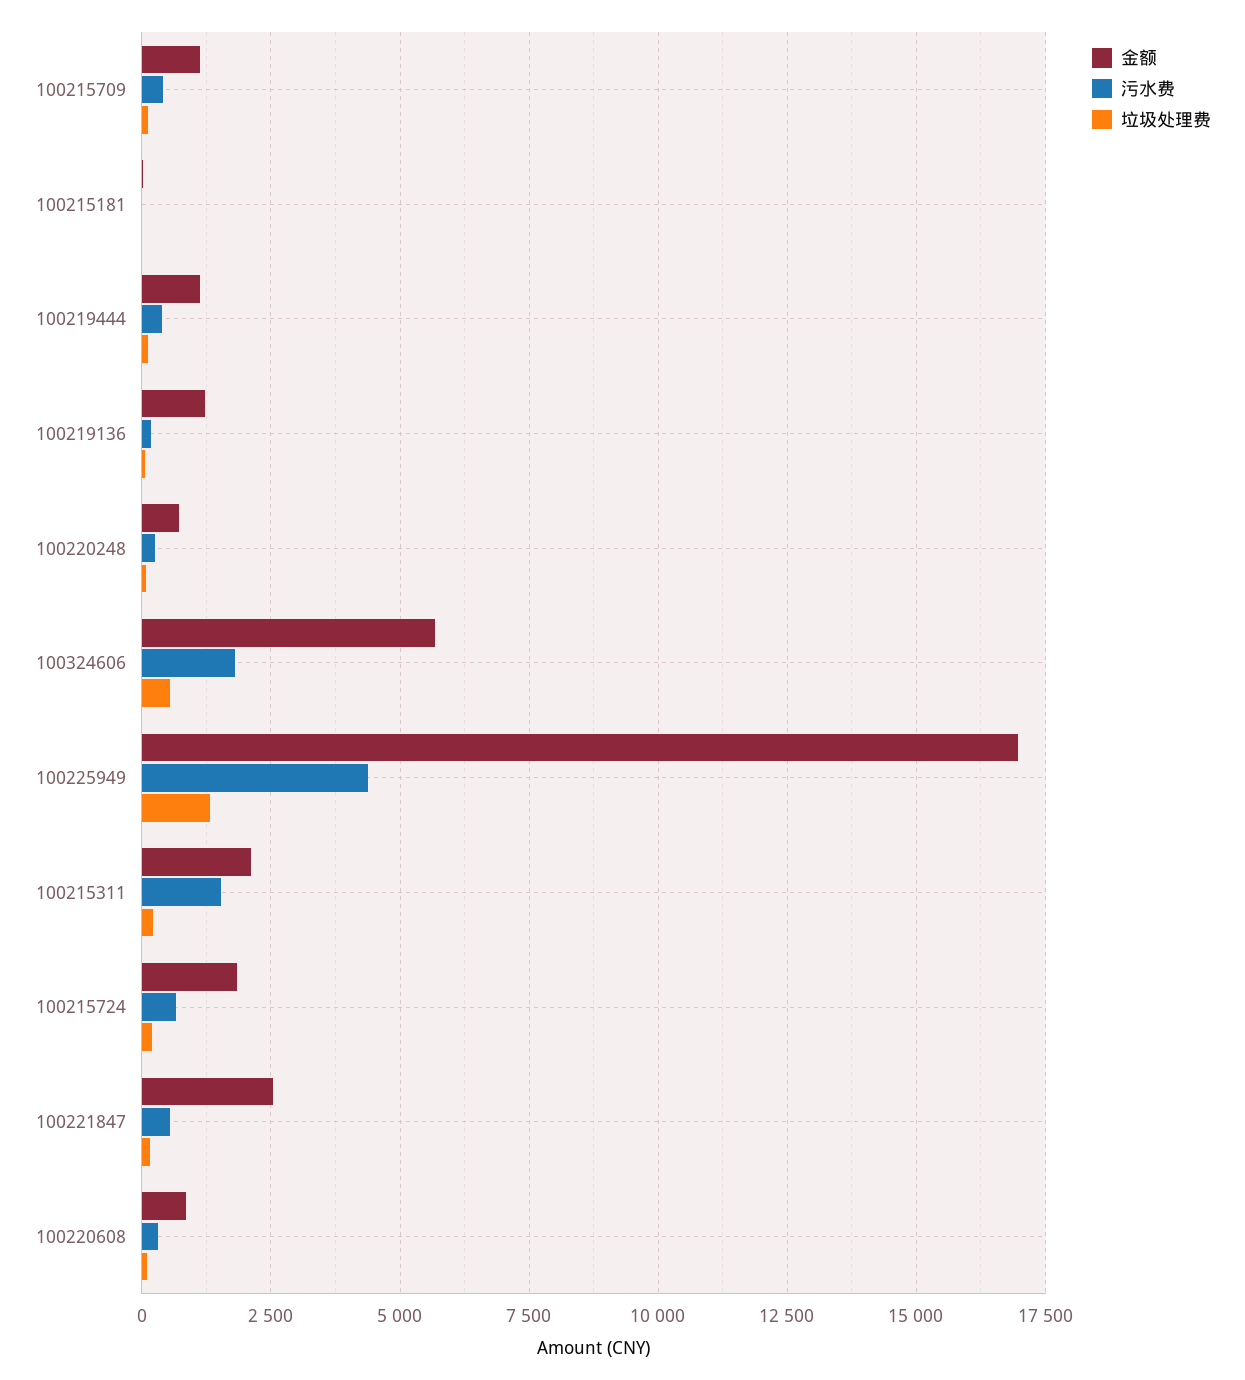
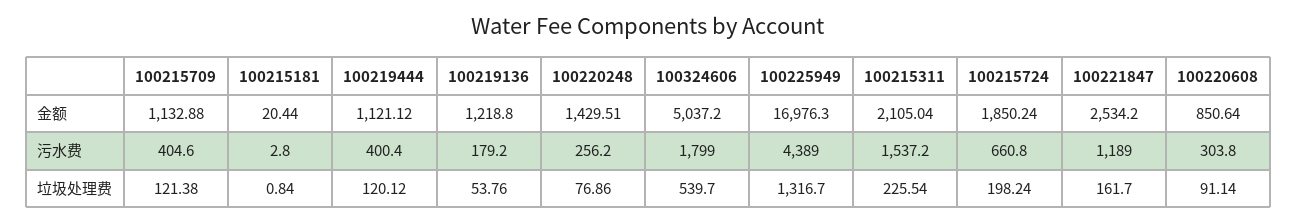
金额, 100220248: 750 -> 1429.51
金额, 100324606: 5750 -> 5037.2
污水费, 100221847: 500 -> 1189

